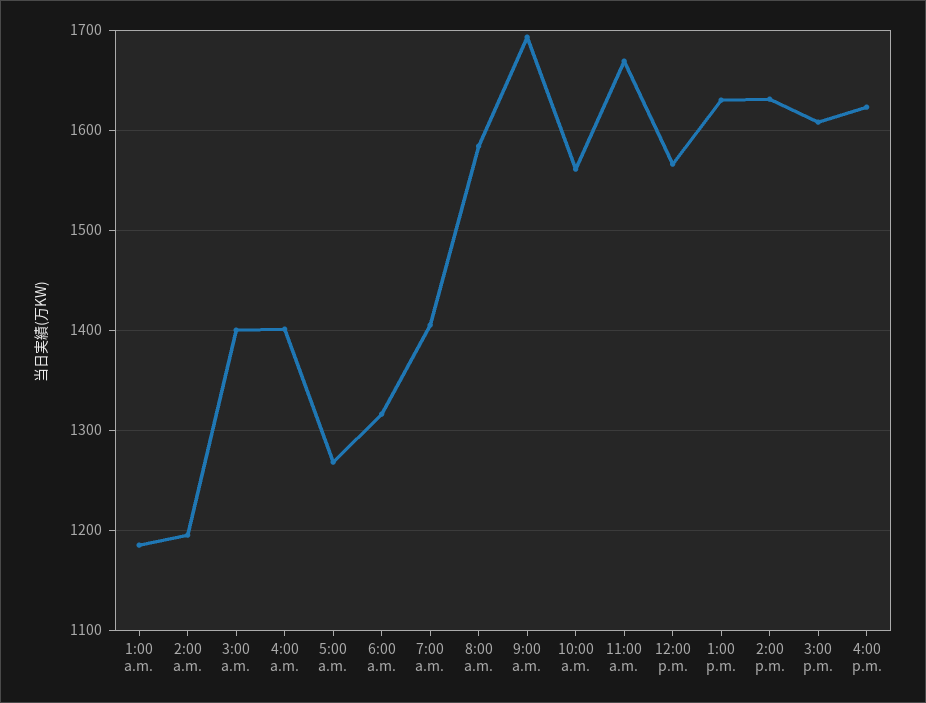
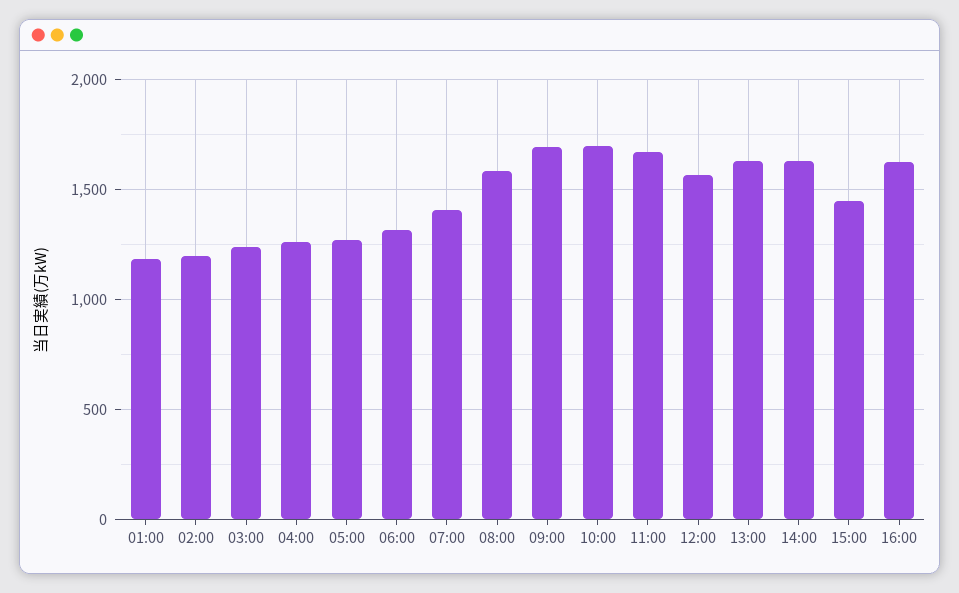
3:00 a.m.: 1400 -> 1250
4:00 a.m.: 1400 -> 1250
10:00 a.m.: 1560 -> 1700
3:00 p.m.: 1610 -> 1450

